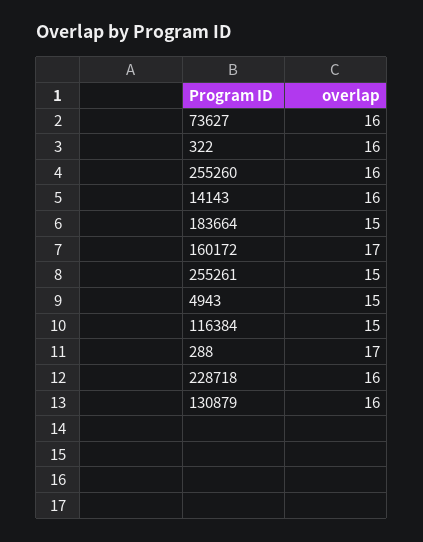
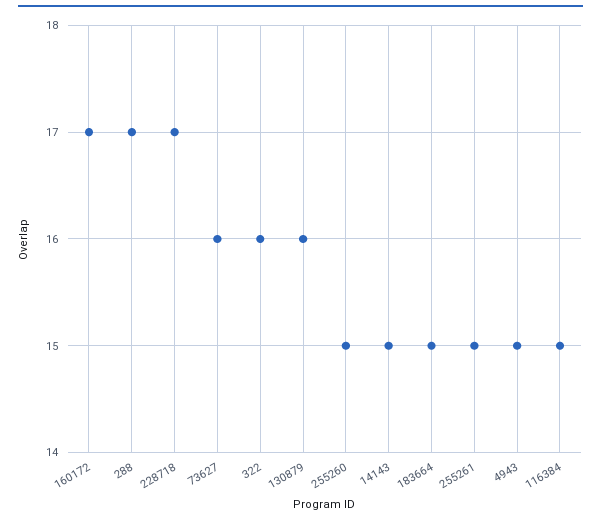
255260: 16 -> 15
14143: 16 -> 15
228718: 16 -> 17

